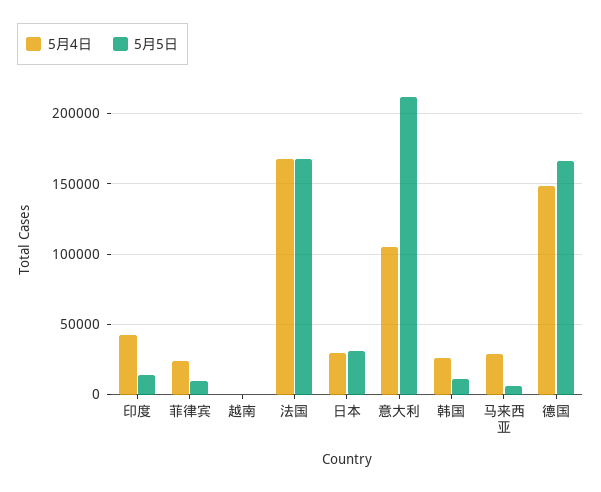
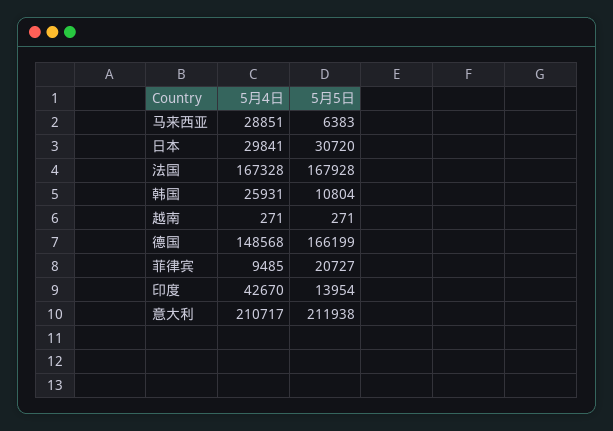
5月4日, 菲律宾: 25000 -> 9485
5月5日, 菲律宾: 10000 -> 20727
5月4日, 意大利: 105000 -> 210717

